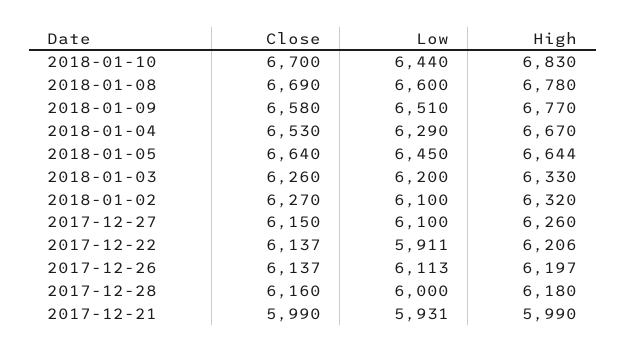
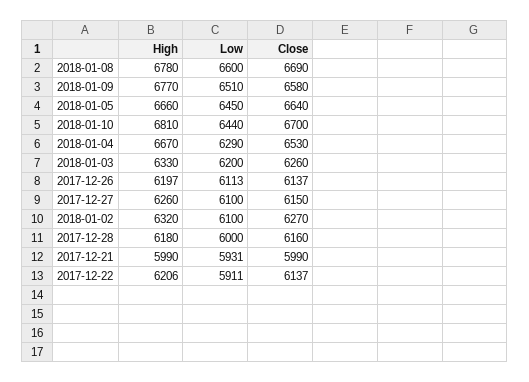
High, 2018-01-10: 6830 -> 6810
High, 2018-01-05: 6644 -> 6660

